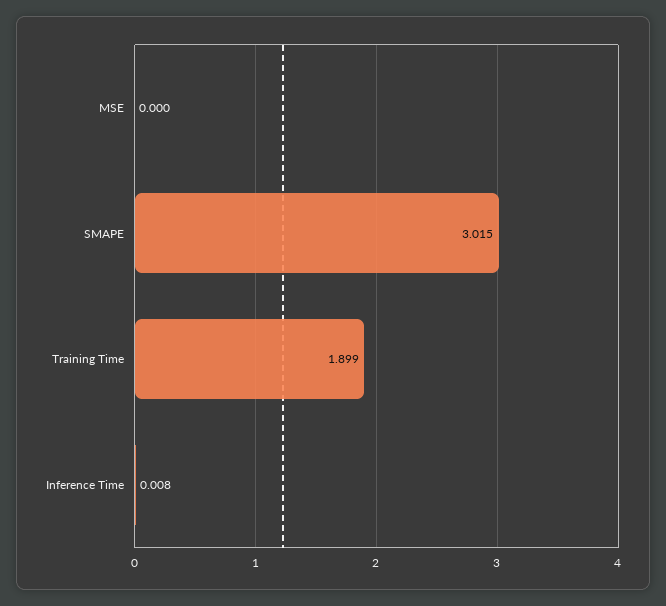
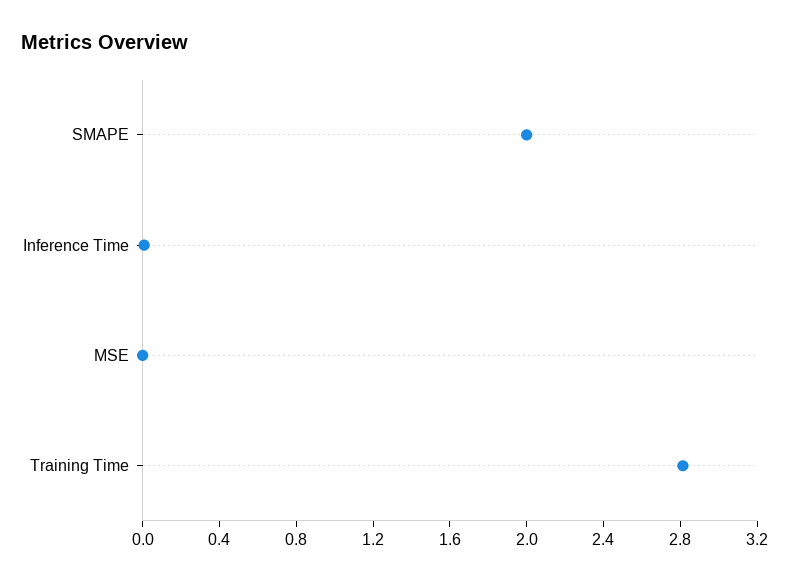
SMAPE: 3.015 -> 2
Training Time: 1.899 -> 2.8

